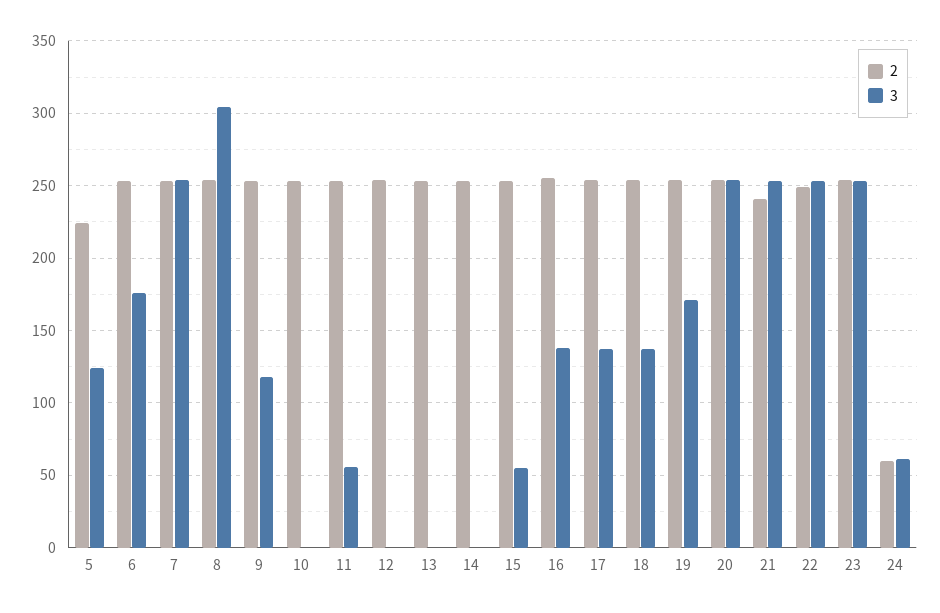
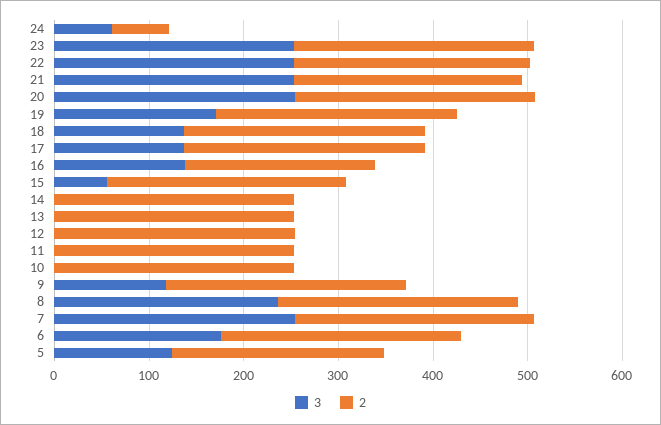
3, 8: 305 -> 240
3, 11: 55 -> 0
2, 16: 255 -> 200

